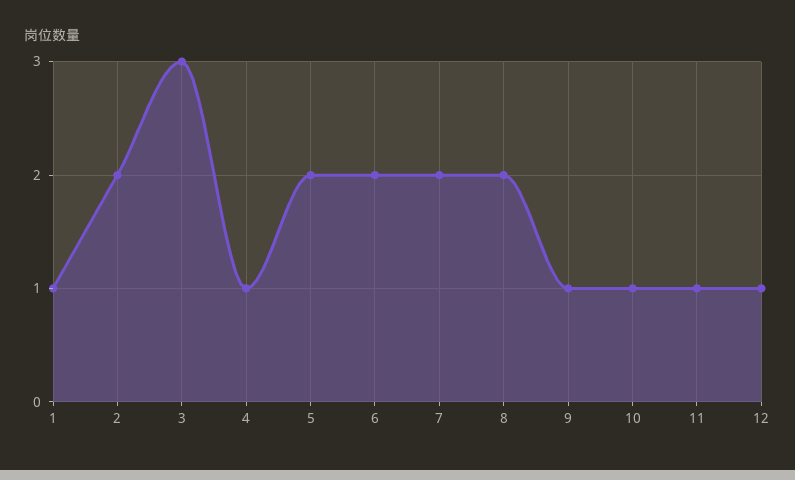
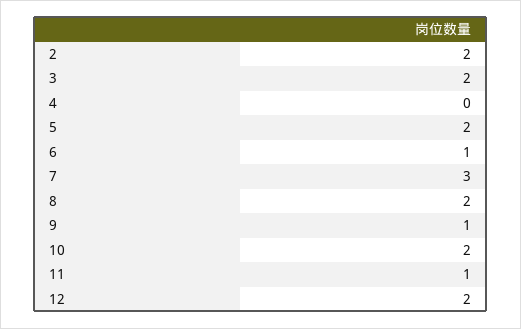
1: 1 -> none
3: 3 -> 2
4: 1 -> 0
6: 2 -> 1
7: 2 -> 3
10: 1 -> 2
12: 1 -> 2

